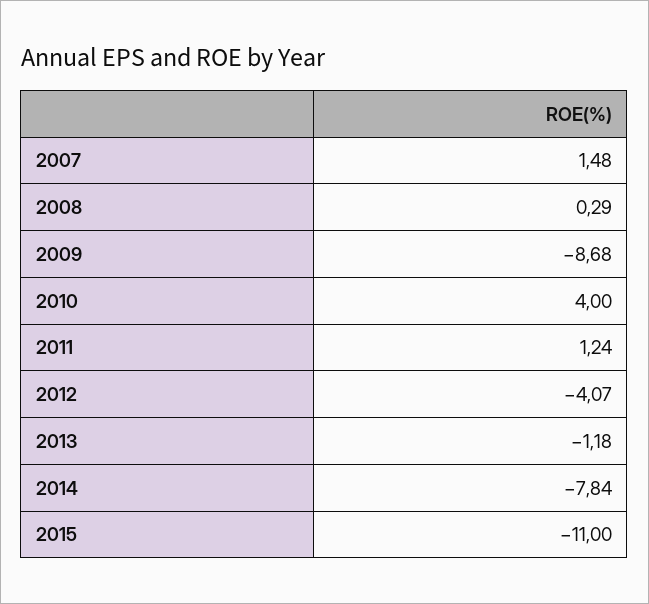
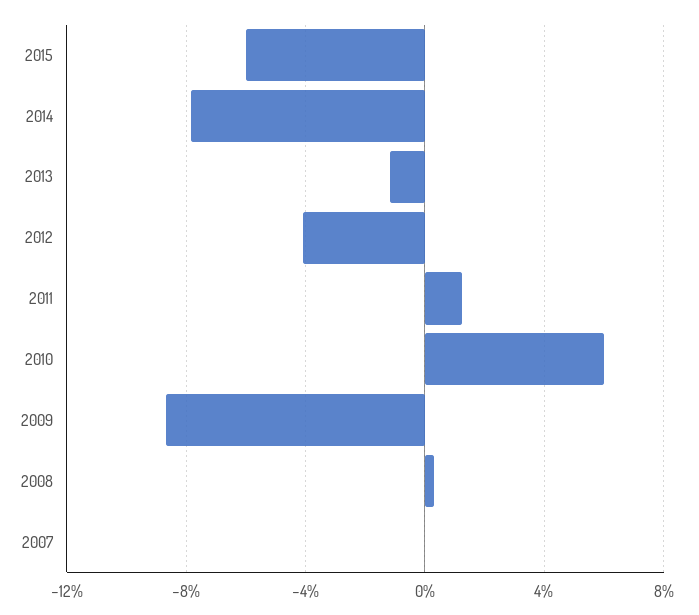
2007: 1.48 -> 0
2010: 4 -> 6
2015: -11 -> -6

